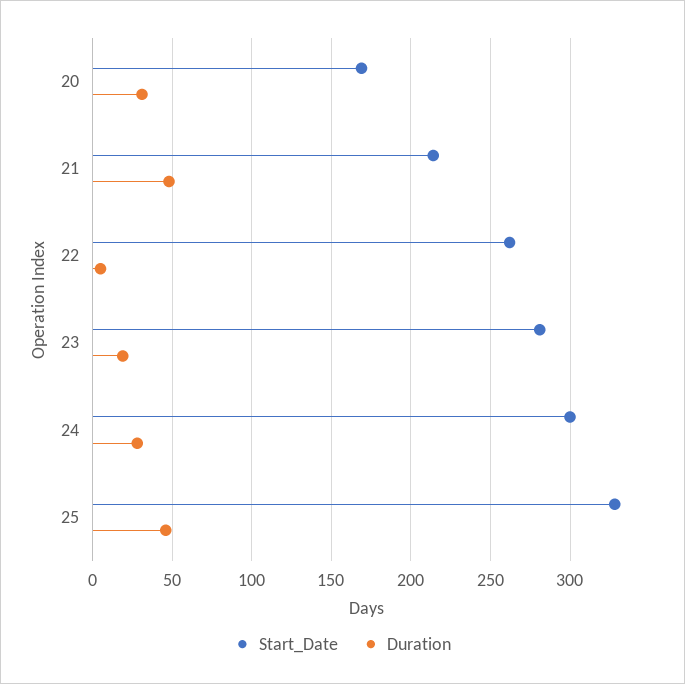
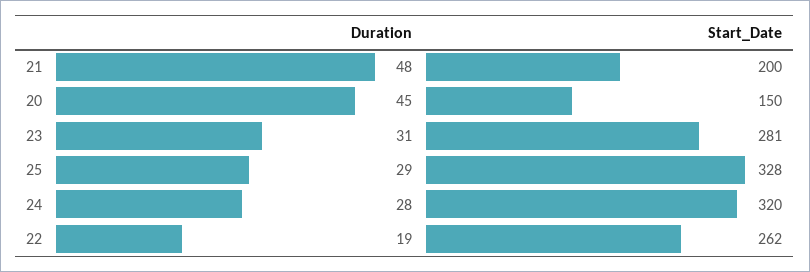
Start_Date, 20: 170 -> 150
Duration, 20: 30 -> 45
Start_Date, 21: 215 -> 200
Duration, 22: 5 -> 19
Duration, 23: 20 -> 31
Start_Date, 24: 300 -> 320
Duration, 25: 45 -> 29

